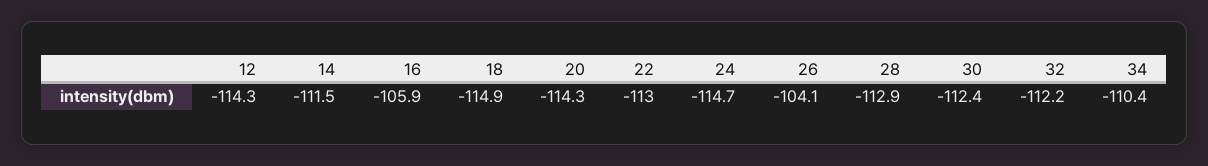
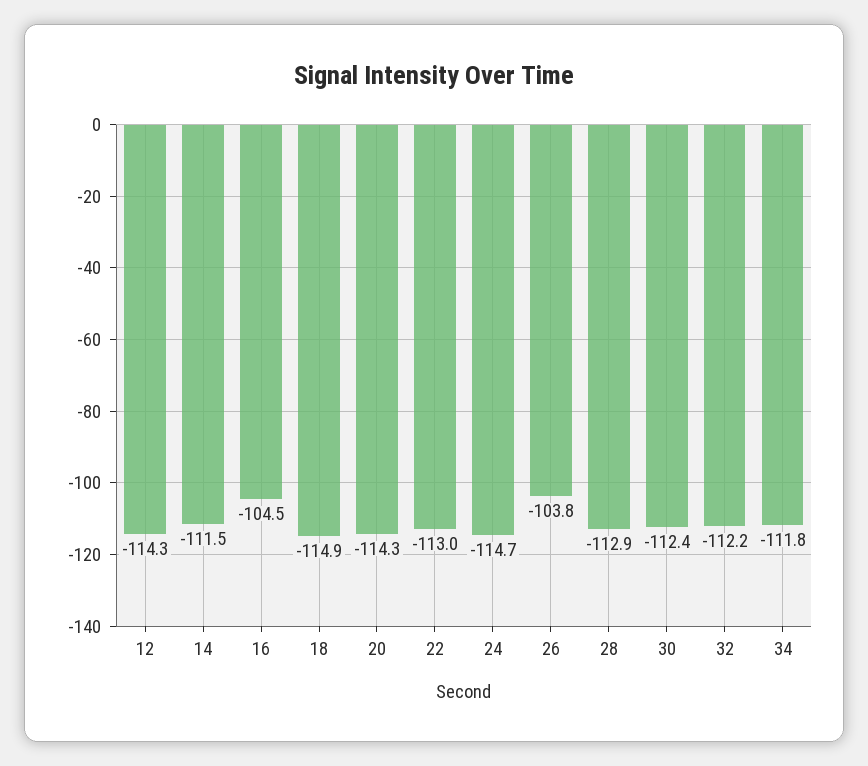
16: -105.9 -> -104.5
26: -104.1 -> -103.8
34: -110.4 -> -111.8

